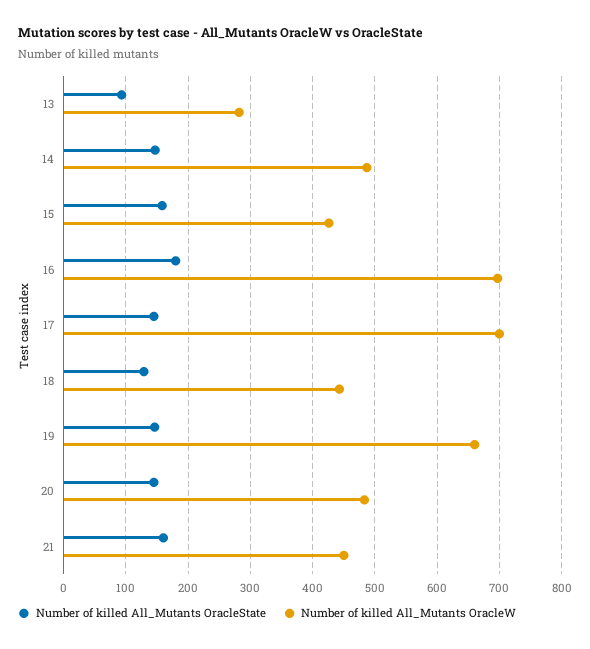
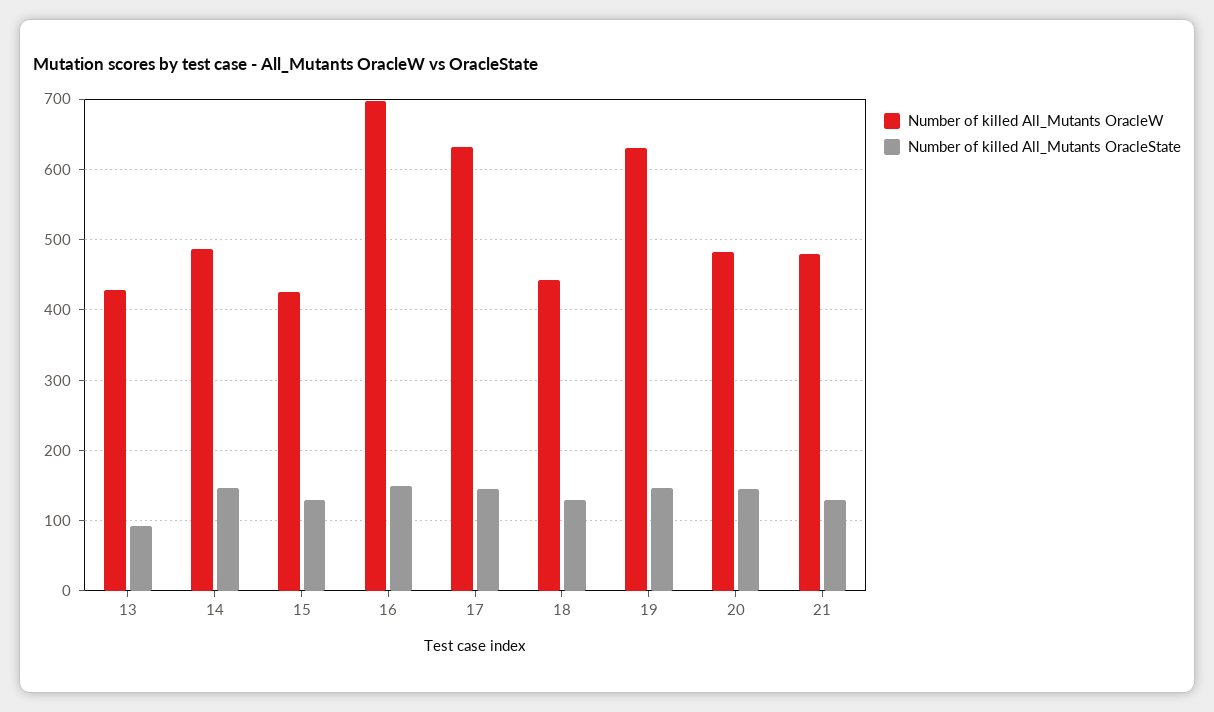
Number of killed All_Mutants OracleW, 13: 280 -> 430
Number of killed All_Mutants OracleState, 15: 160 -> 130
Number of killed All_Mutants OracleState, 16: 180 -> 150
Number of killed All_Mutants OracleW, 17: 700 -> 630
Number of killed All_Mutants OracleW, 19: 660 -> 630
Number of killed All_Mutants OracleState, 21: 160 -> 130
Number of killed All_Mutants OracleW, 21: 450 -> 480

